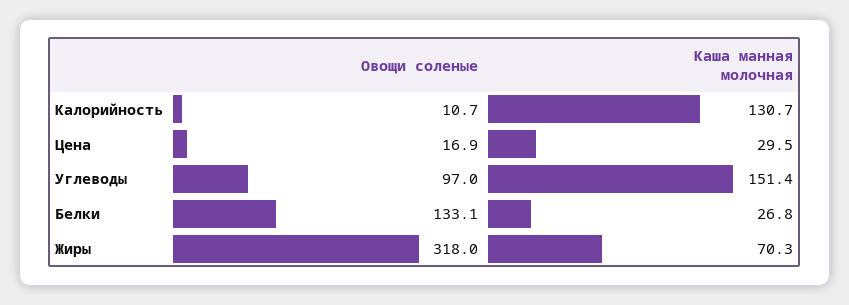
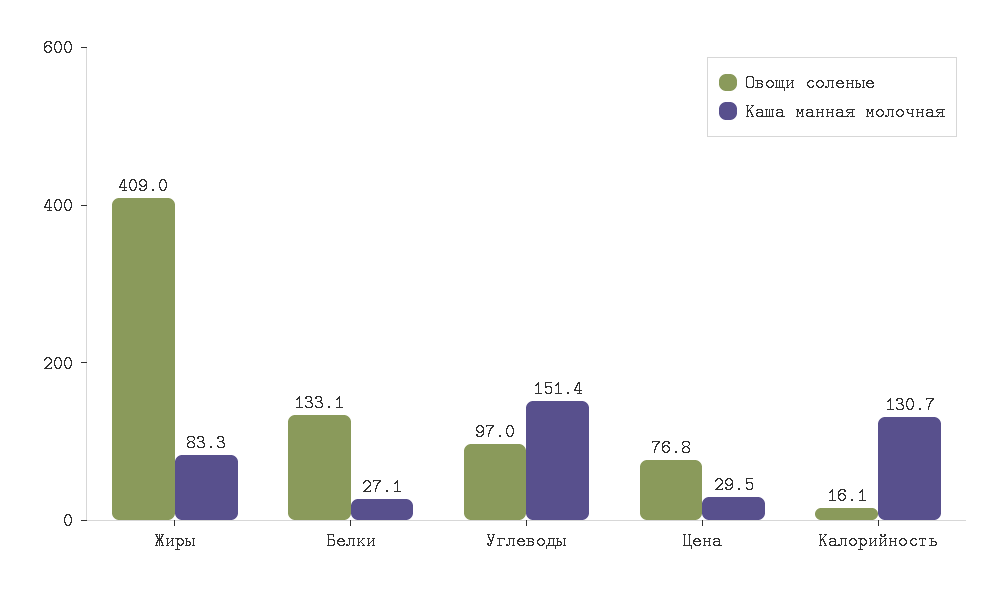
Овощи соленые, Калорийность: 10.7 -> 16.1
Овощи соленые, Цена: 16.9 -> 76.8
Каша манная молочная, Белки: 26.8 -> 27.1
Овощи соленые, Жиры: 318 -> 409
Каша манная молочная, Жиры: 70.3 -> 83.3

